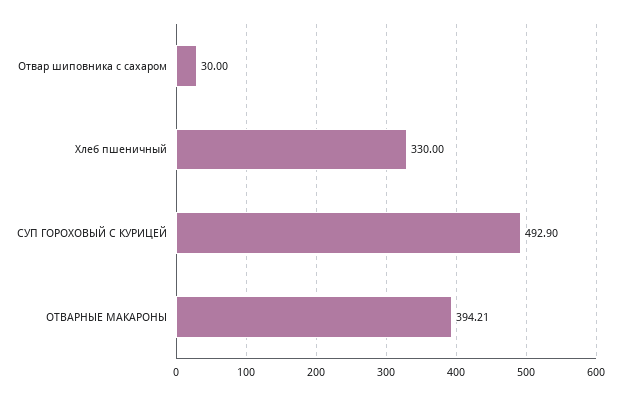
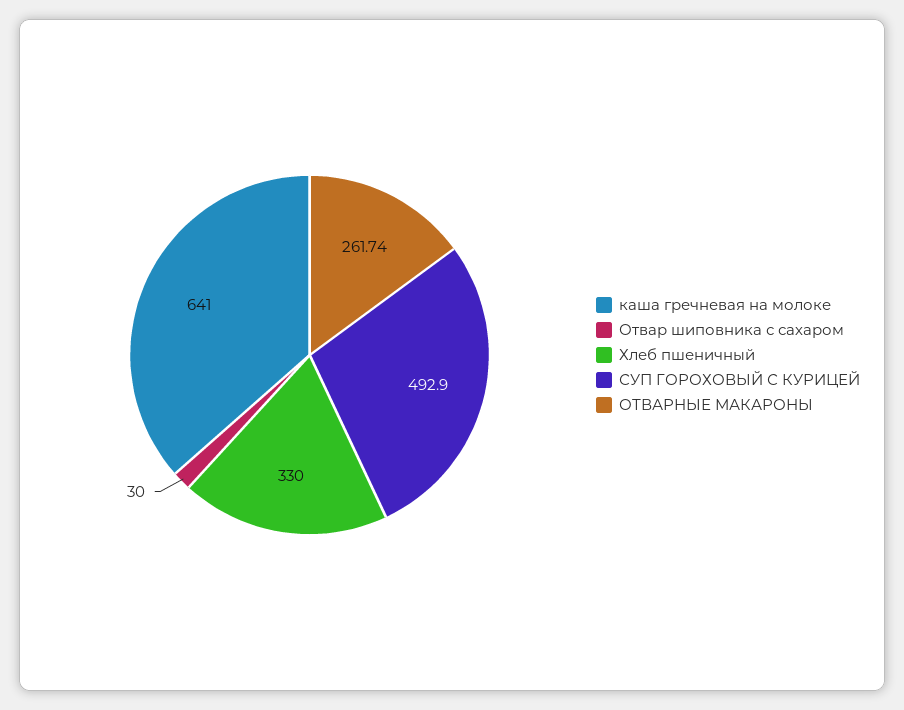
ОТВАРНЫЕ МАКАРОНЫ: 394.21 -> 261.74
каша гречневая на молоке: none -> 641

